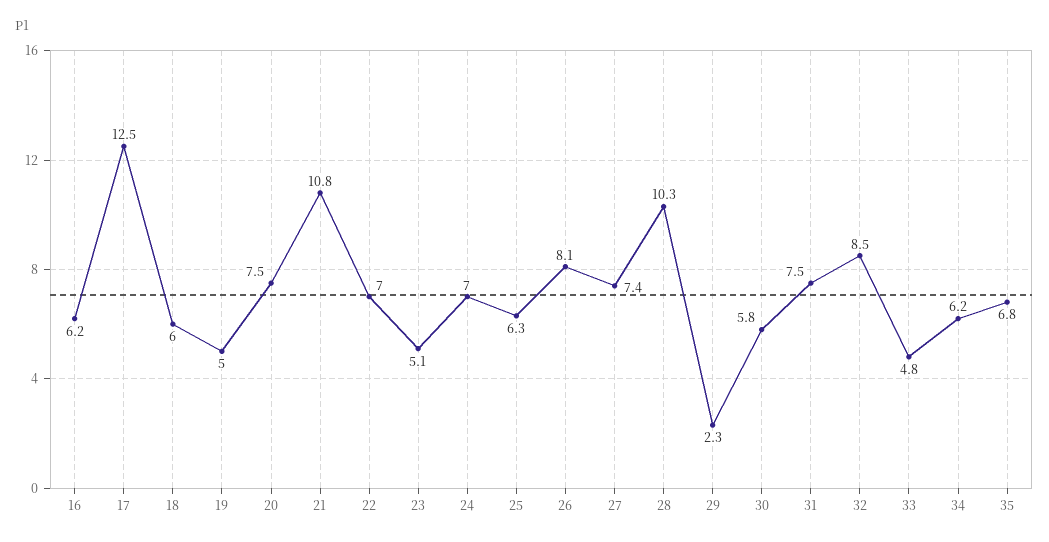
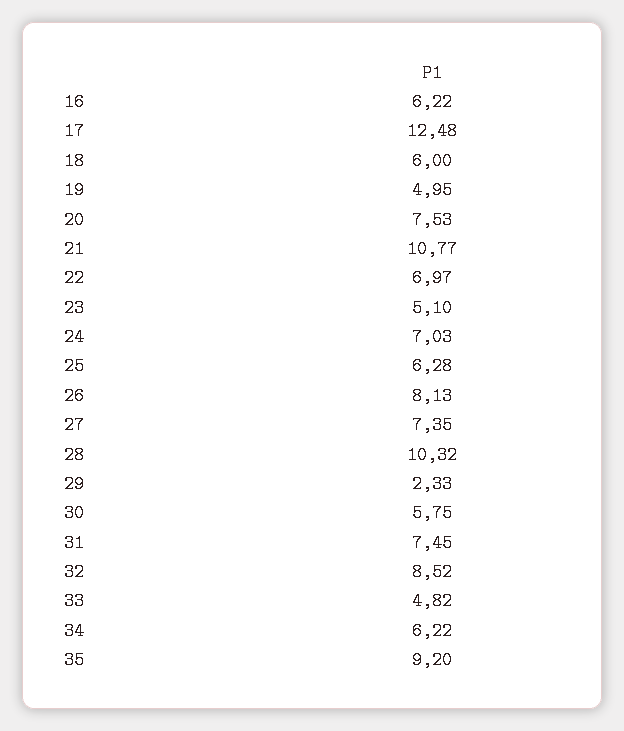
35: 6.8 -> 9.2

